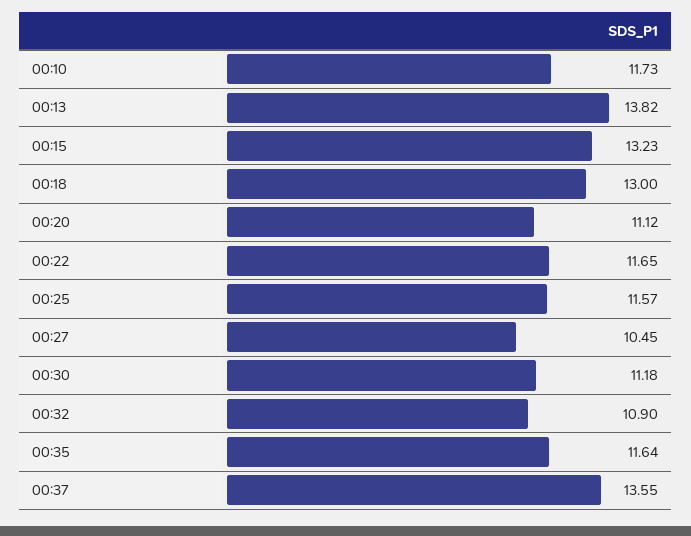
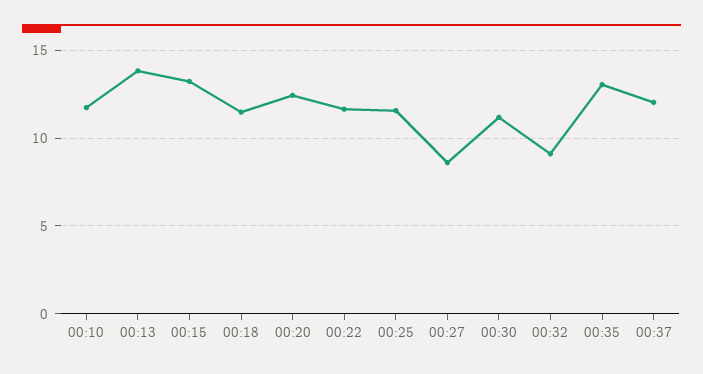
00:18: 13 -> 11.5
00:20: 11.12 -> 12.5
00:27: 10.45 -> 8.5
00:32: 10.9 -> 9
00:35: 11.64 -> 13
00:37: 13.55 -> 12

